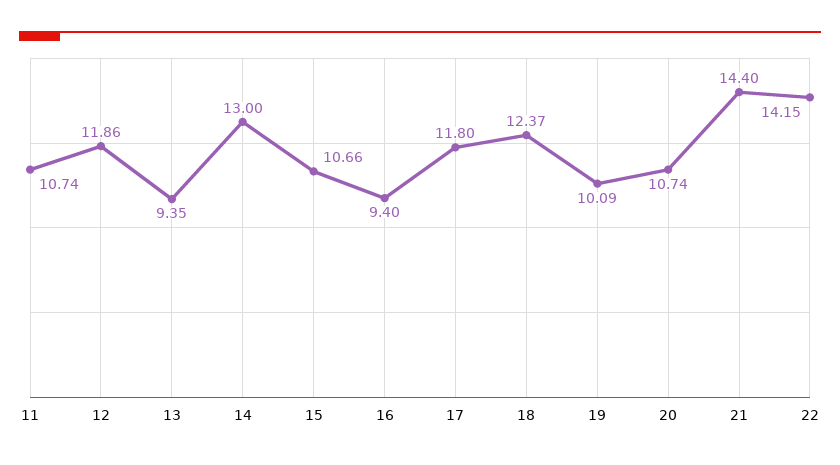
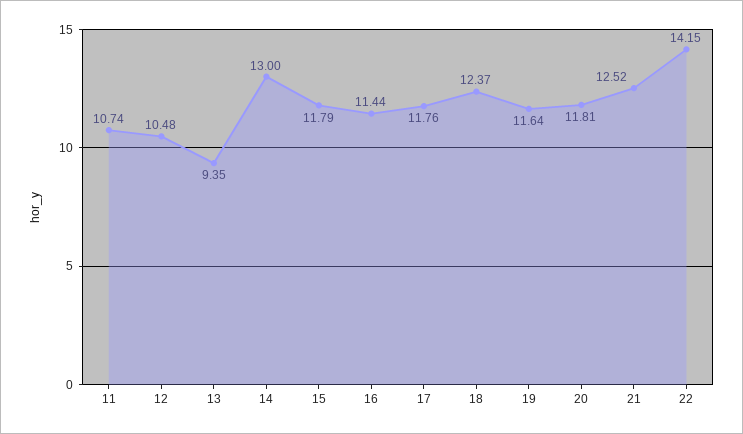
12: 11.86 -> 10.48
15: 10.66 -> 11.79
16: 9.4 -> 11.44
17: 11.8 -> 11.76
19: 10.09 -> 11.64
20: 10.74 -> 11.81
21: 14.4 -> 12.52

